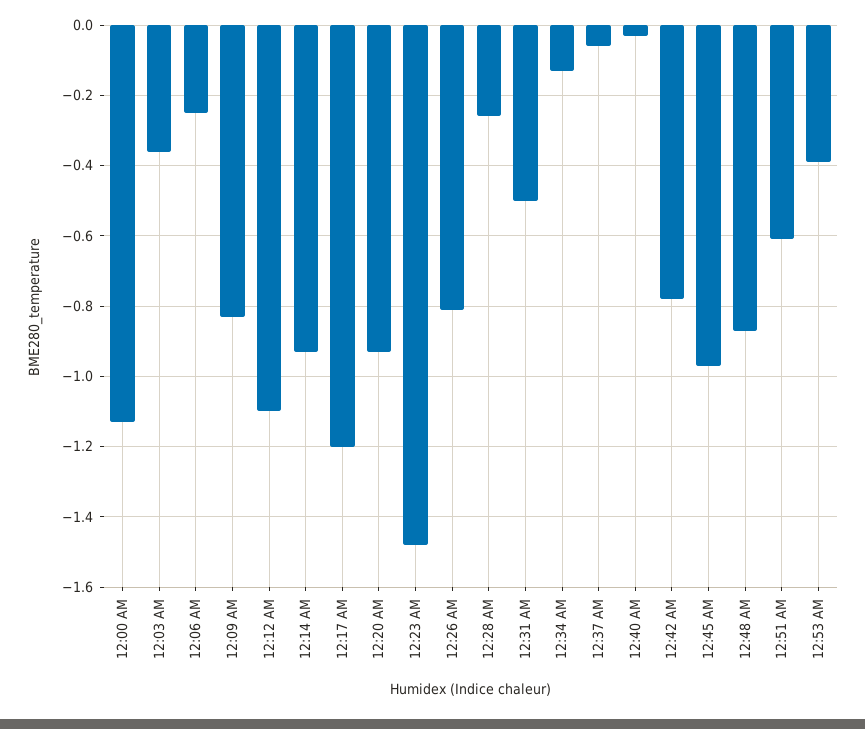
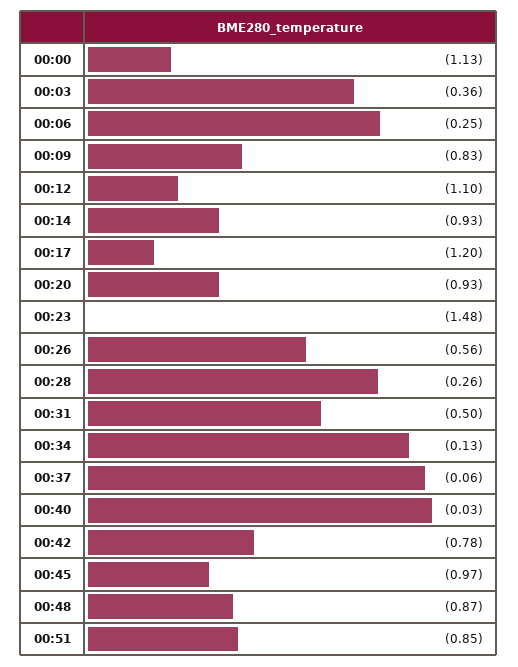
12:26 AM: -0.8 -> -0.56
12:51 AM: -0.6 -> -0.85
12:53 AM: -0.4 -> none

